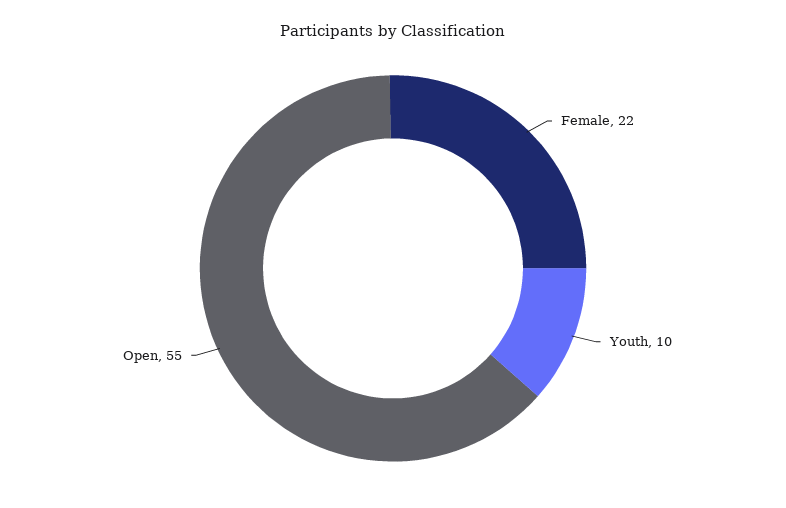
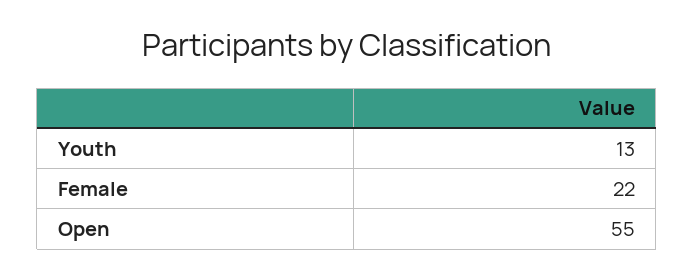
Youth: 10 -> 13

